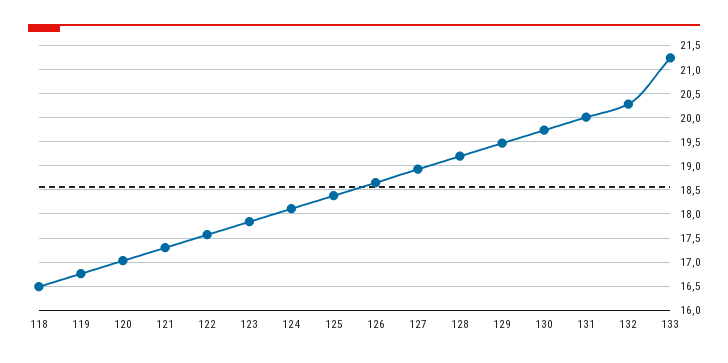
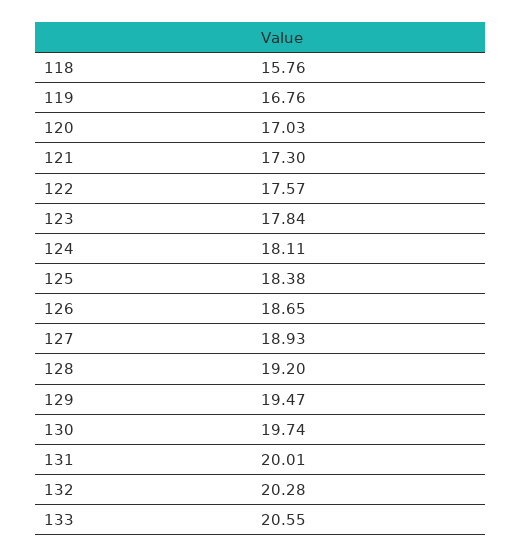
118: 16.5 -> 15.76
133: 21.25 -> 20.55

